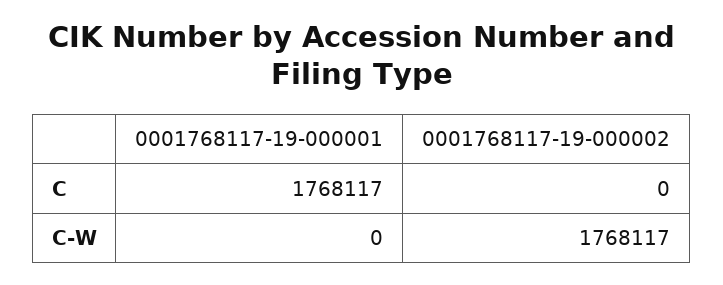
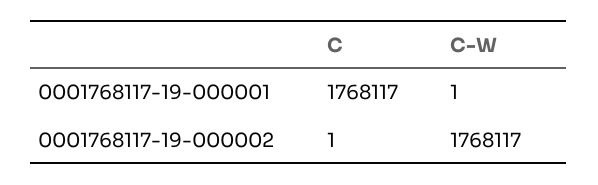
0001768117-19-000002, C: 0 -> 1
0001768117-19-000001, C-W: 0 -> 1

